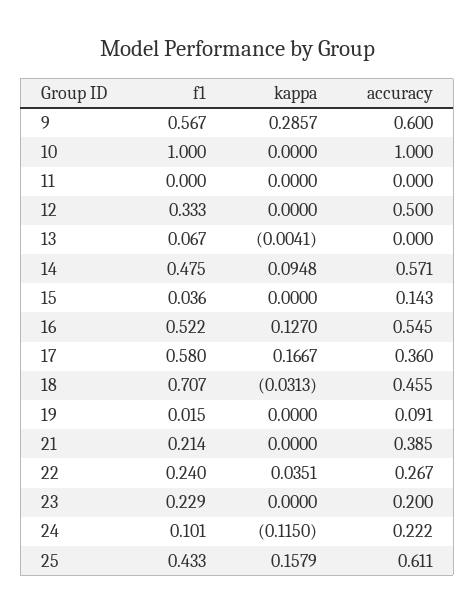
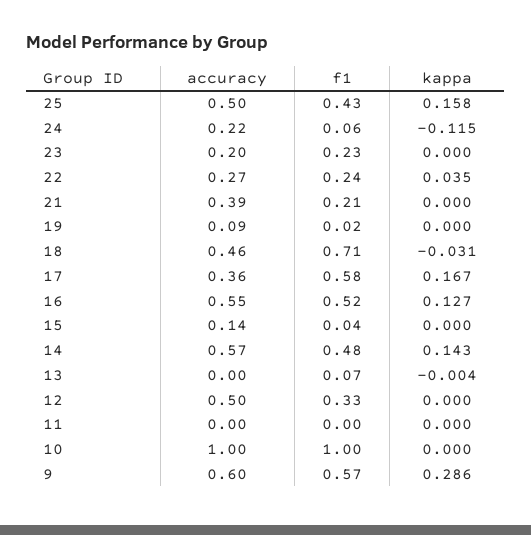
kappa, 14: 0.0948 -> 0.143
f1, 24: 0.101 -> 0.06
accuracy, 25: 0.611 -> 0.5

